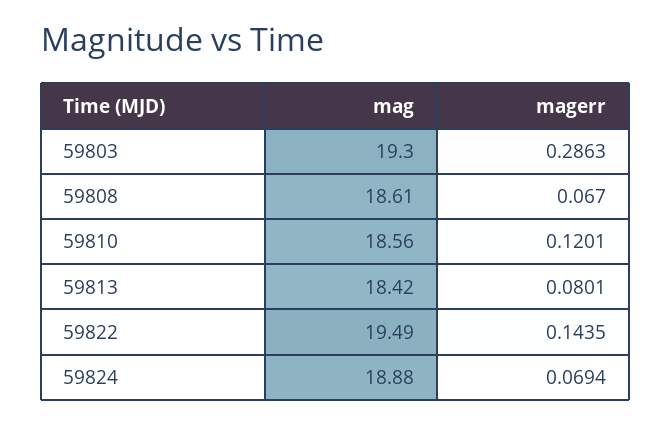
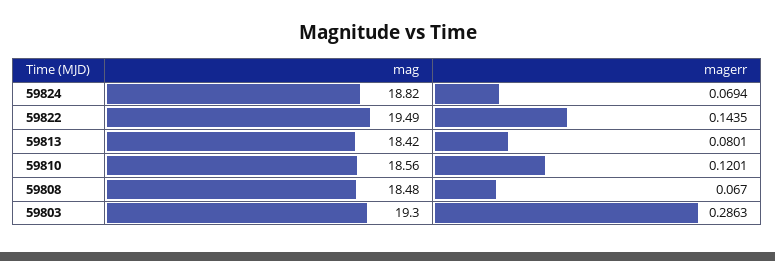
mag, 59808: 18.61 -> 18.48
mag, 59824: 18.88 -> 18.82

